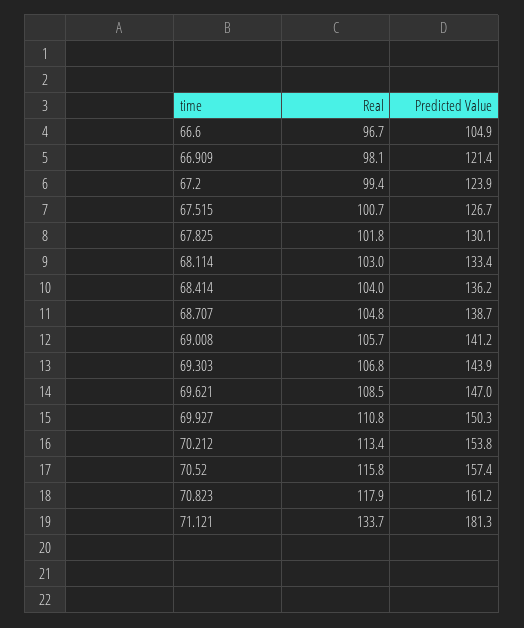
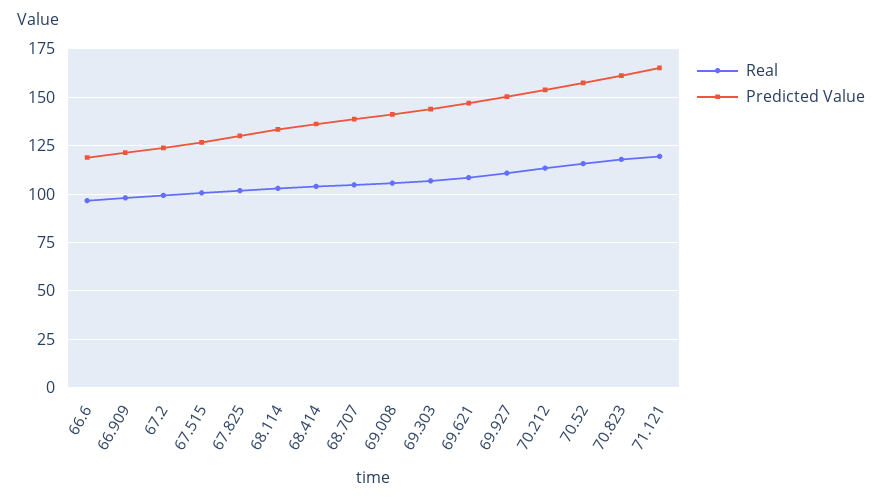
Predicted Value, 66.6: 104.9 -> 120
Real, 71.121: 133.7 -> 120
Predicted Value, 71.121: 181.3 -> 165

